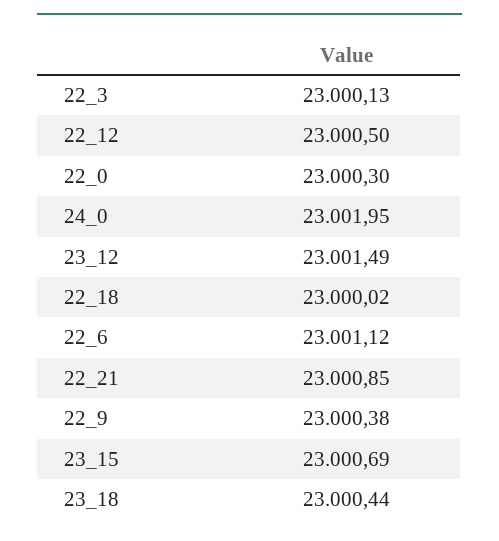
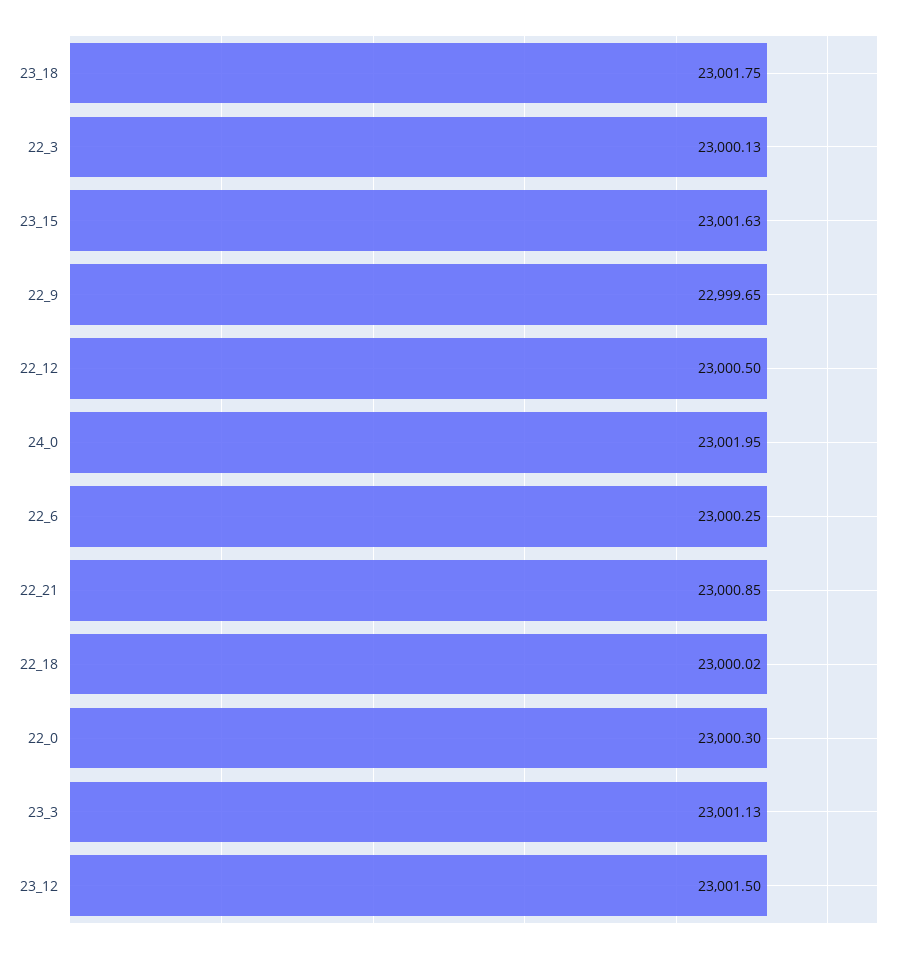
23_12: 23001.49 -> 23001.5
22_6: 23001.12 -> 23000.25
22_9: 23000.38 -> 22999.65
23_15: 23000.69 -> 23001.63
23_18: 23000.44 -> 23001.75
23_3: none -> 23001.13

